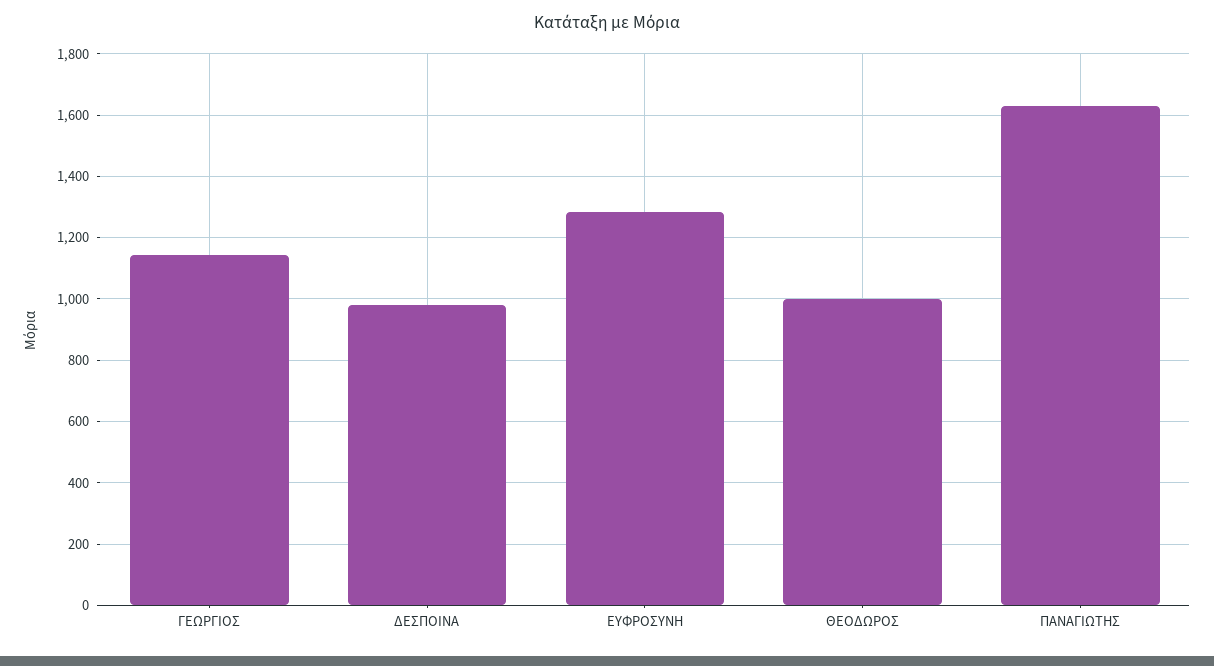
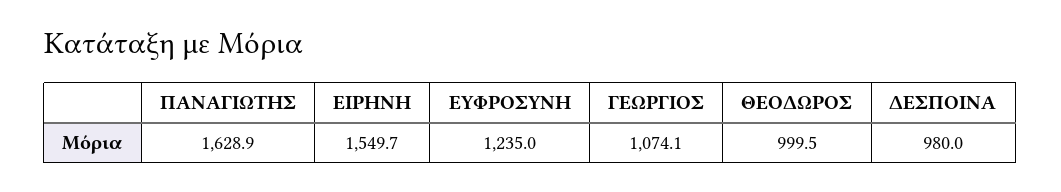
ΓΕΩΡΓΙΟΣ: 1140 -> 1074.1
ΕΥΦΡΟΣΥΝΗ: 1280 -> 1235
ΕΙΡΗΝΗ: none -> 1549.7

